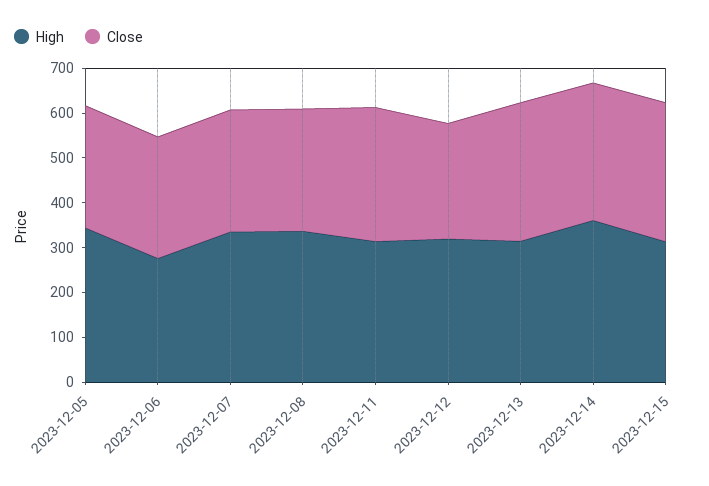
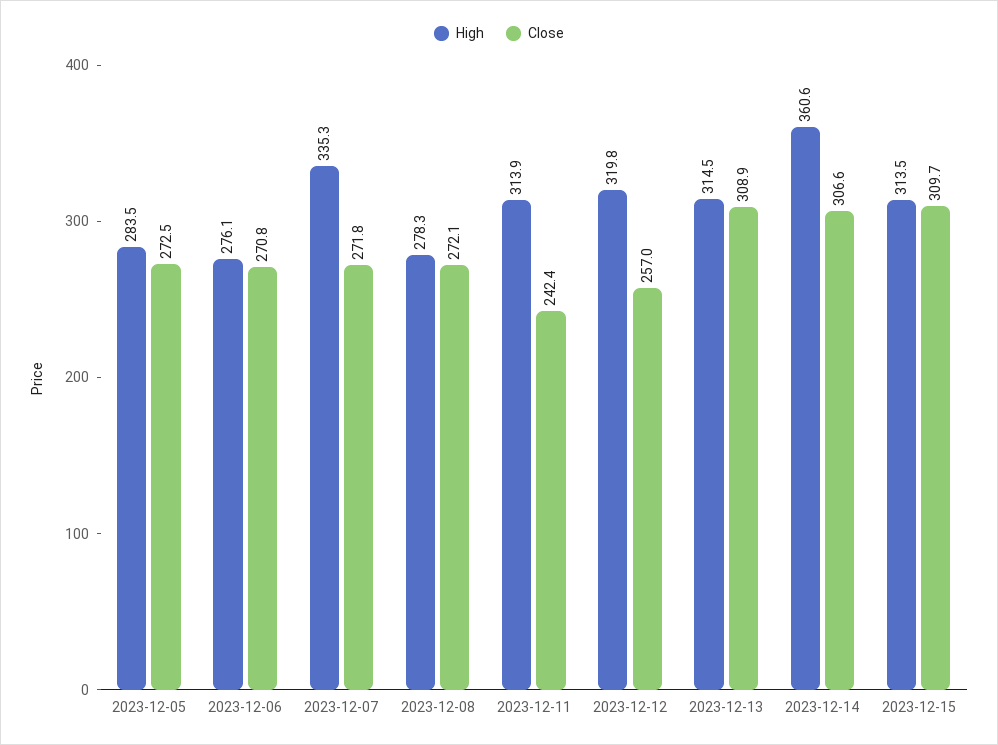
High, 2023-12-05: 340 -> 283.5
High, 2023-12-08: 340 -> 278.3
Close, 2023-12-11: 300 -> 242.4

